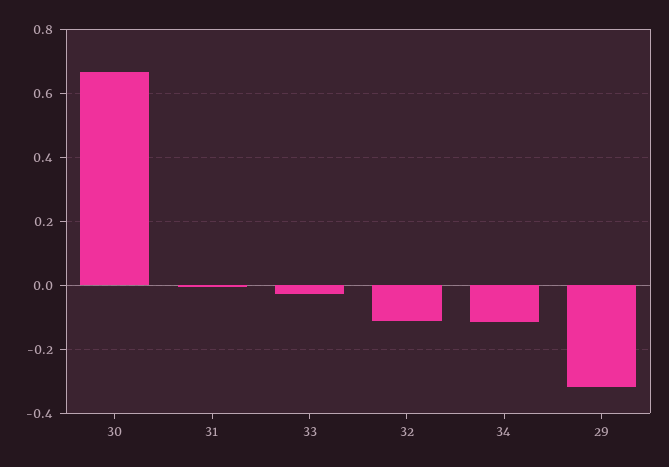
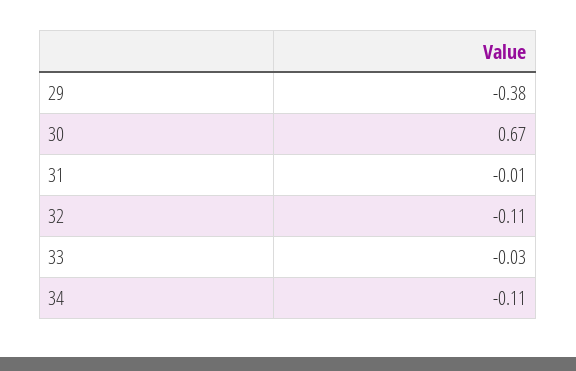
29: -0.32 -> -0.38

